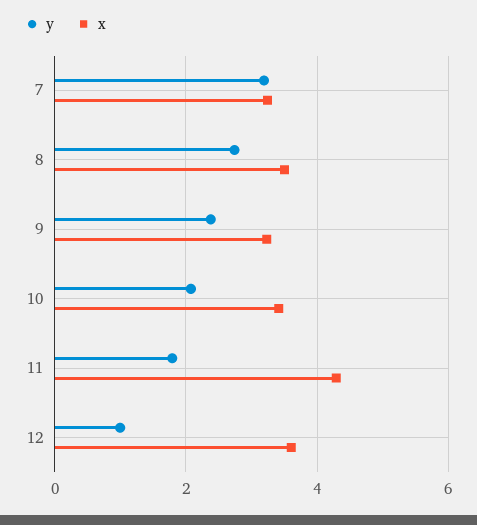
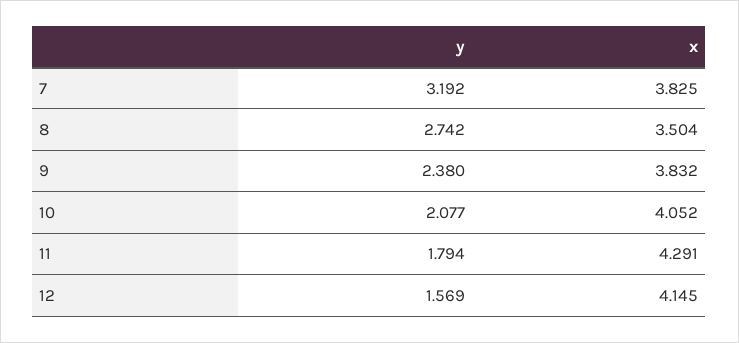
x, 7: 3.2 -> 3.825
x, 9: 3.2 -> 3.832
x, 10: 3.4 -> 4.052
y, 12: 1 -> 1.569
x, 12: 3.6 -> 4.145

